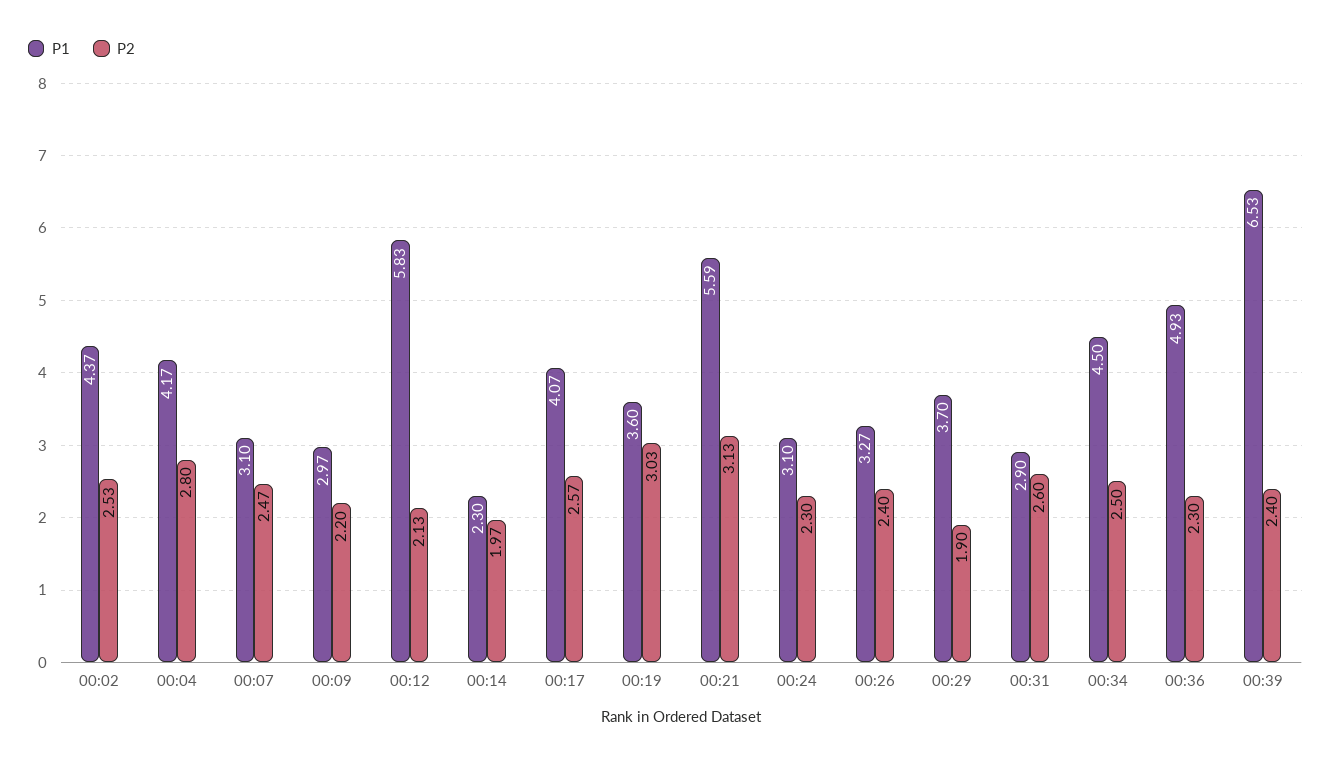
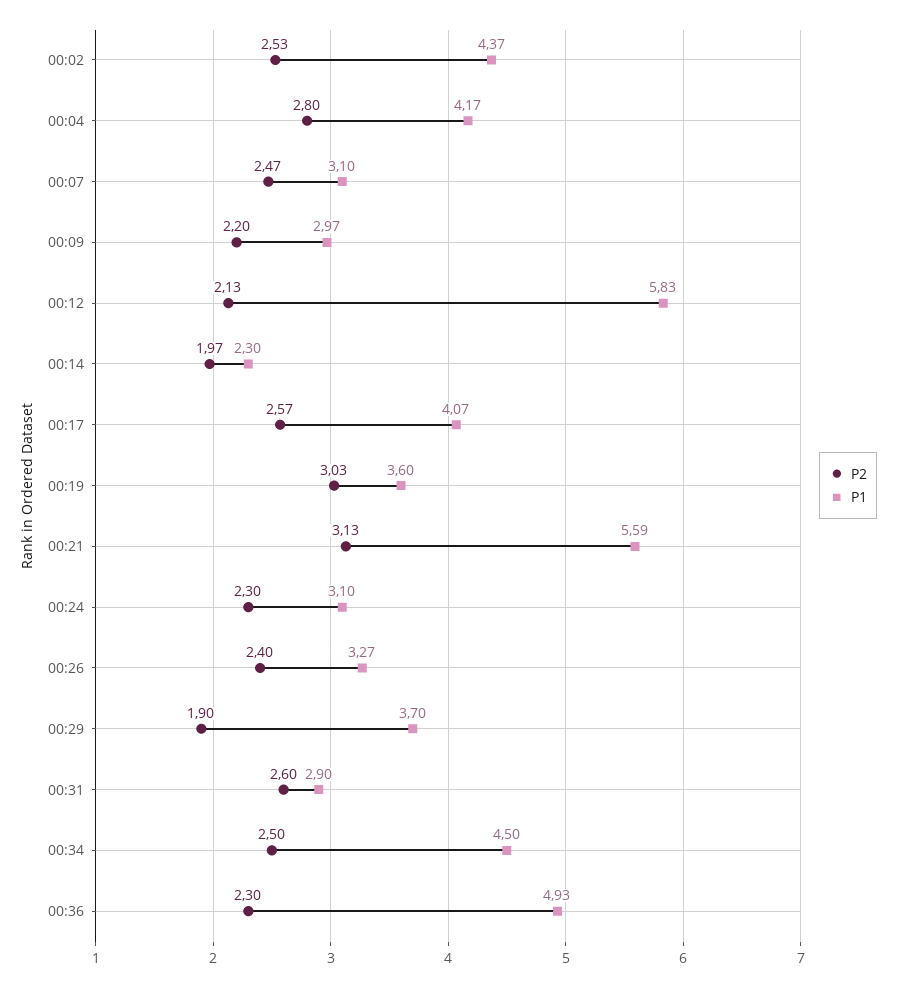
P1, 00:39: 6.53 -> none
P2, 00:39: 2.4 -> none

